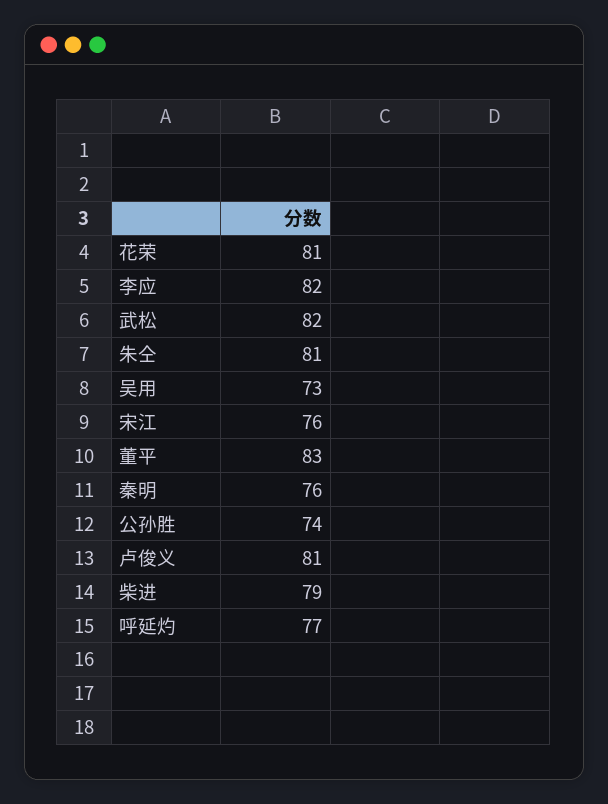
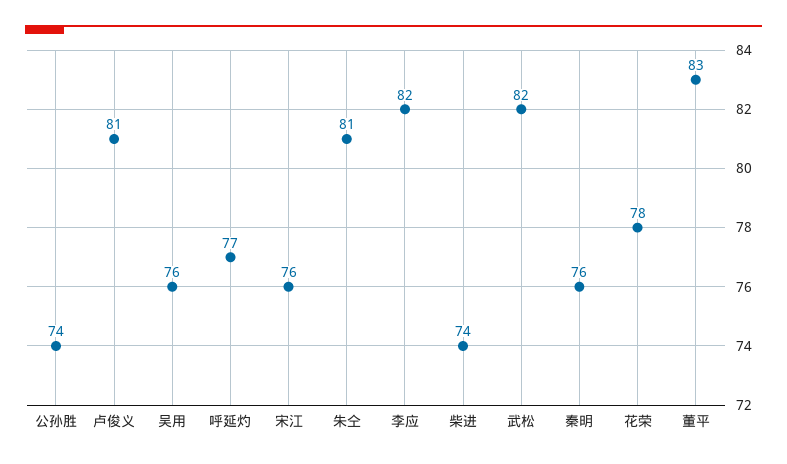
花荣: 81 -> 78
吴用: 73 -> 76
柴进: 79 -> 74

